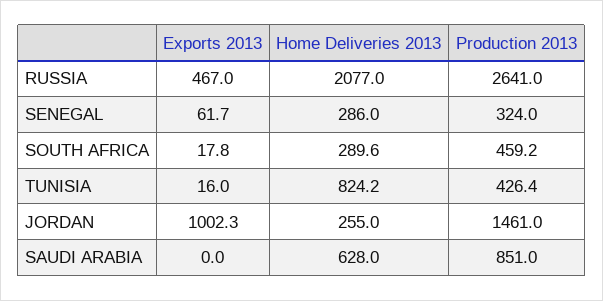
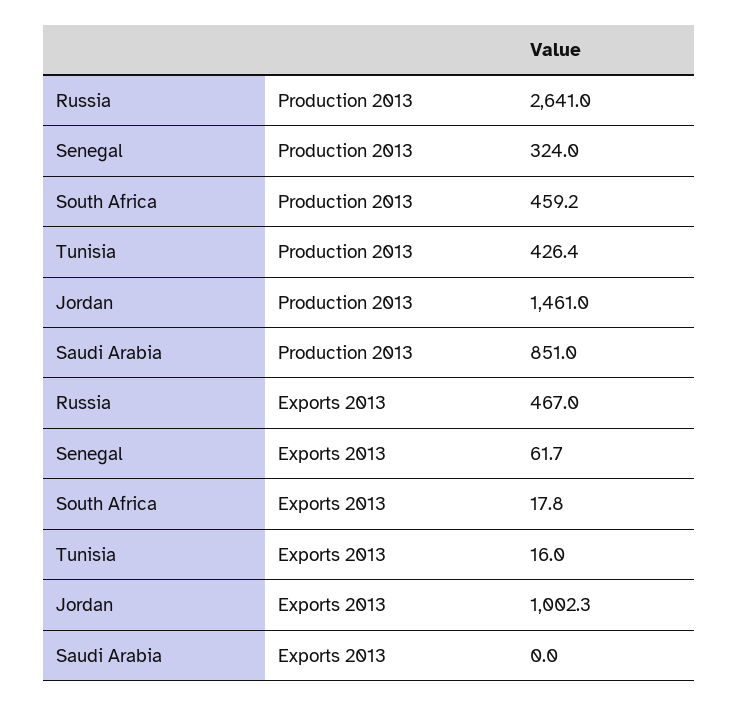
Home Deliveries 2013, RUSSIA: 2077 -> none
Home Deliveries 2013, SENEGAL: 286 -> none
Home Deliveries 2013, SOUTH AFRICA: 289.6 -> none
Home Deliveries 2013, TUNISIA: 824.2 -> none
Home Deliveries 2013, JORDAN: 255 -> none
Home Deliveries 2013, SAUDI ARABIA: 628 -> none

